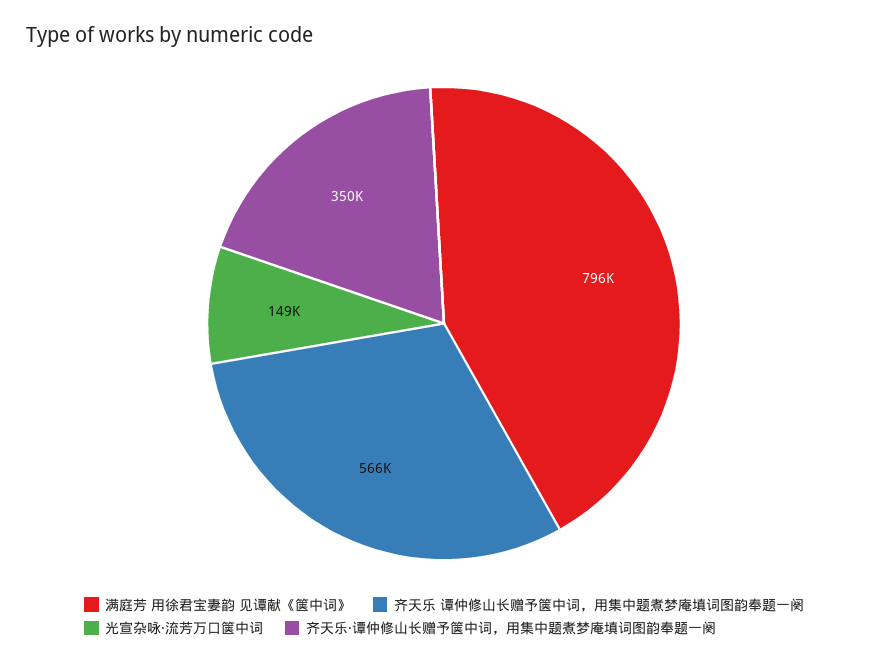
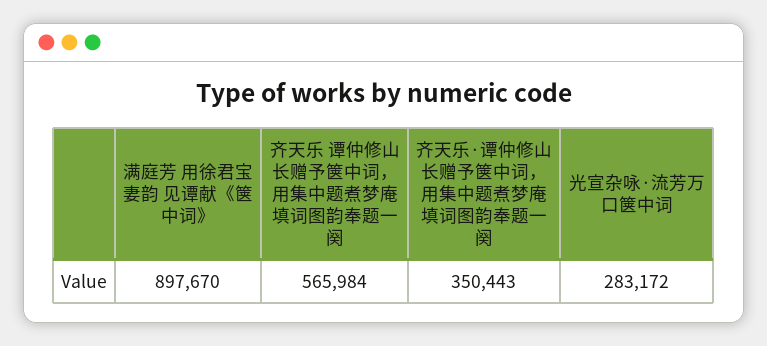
满庭芳 用徐君宝妻韵 见谭献《箧中词》: 796000 -> 897670
光宣杂咏·流芳万口箧中词: 149000 -> 283172

